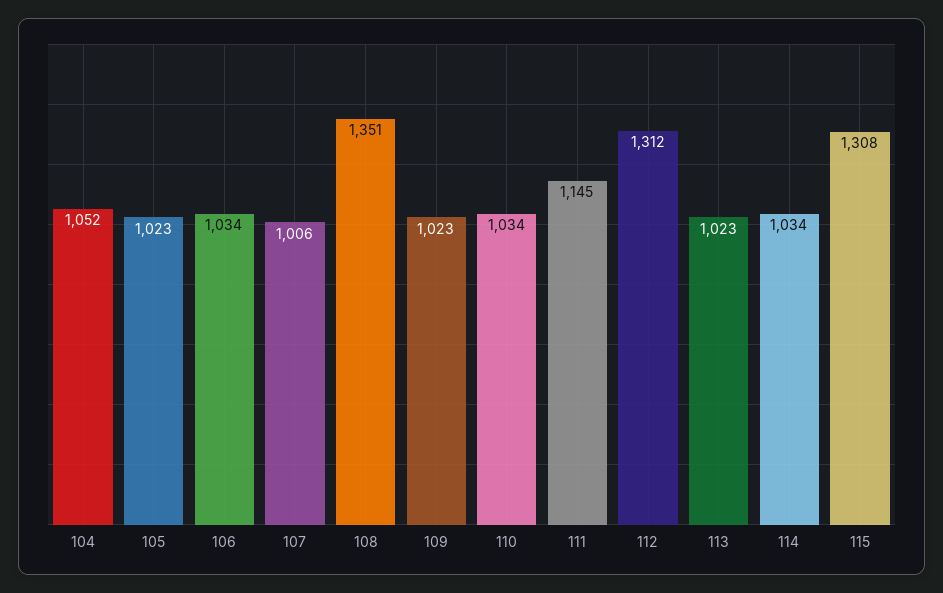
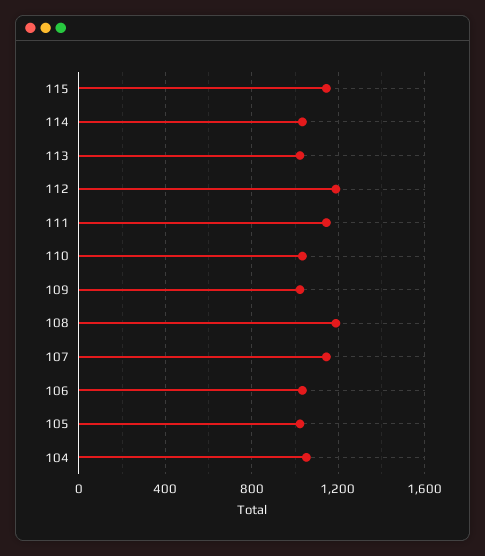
107: 1006 -> 1150
108: 1351 -> 1200
112: 1312 -> 1200
115: 1308 -> 1150

